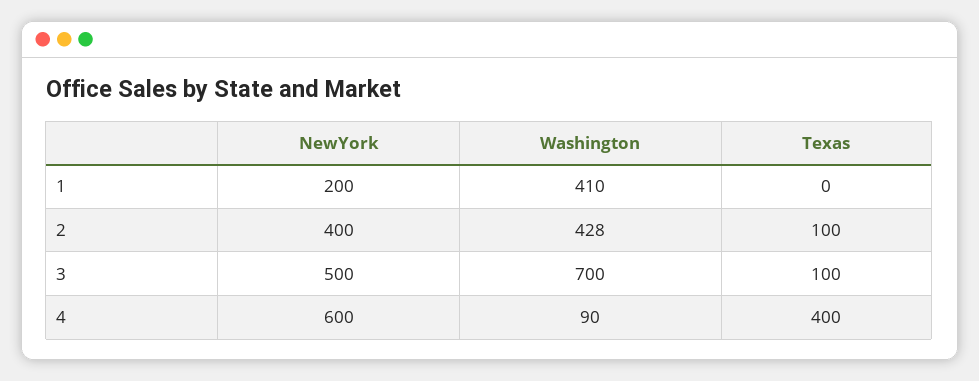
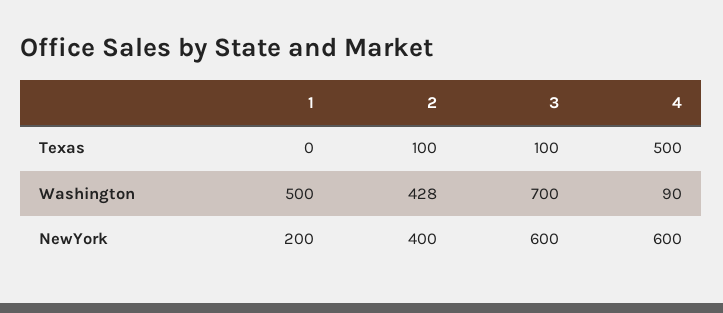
Washington, 1: 410 -> 500
NewYork, 3: 500 -> 600
Texas, 4: 400 -> 500

